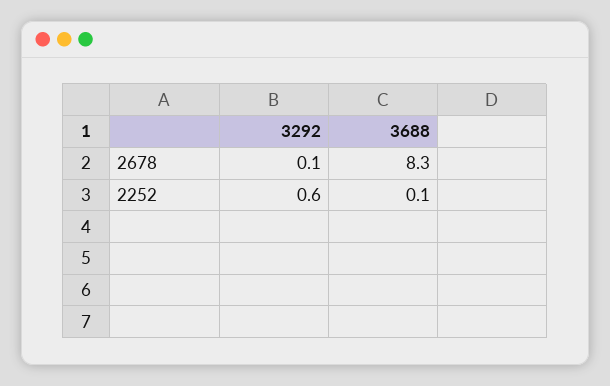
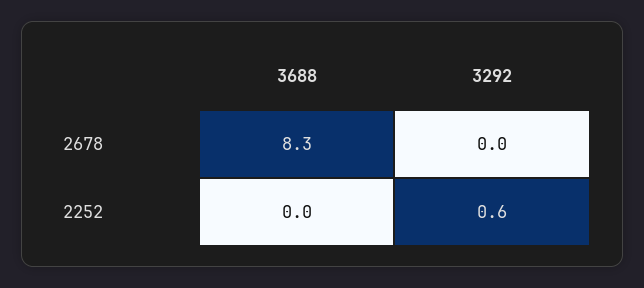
3292, 2678: 0.1 -> 0
3688, 2252: 0.1 -> 0

